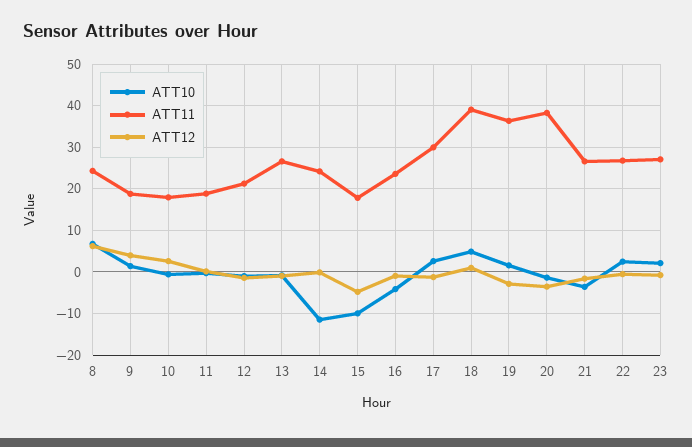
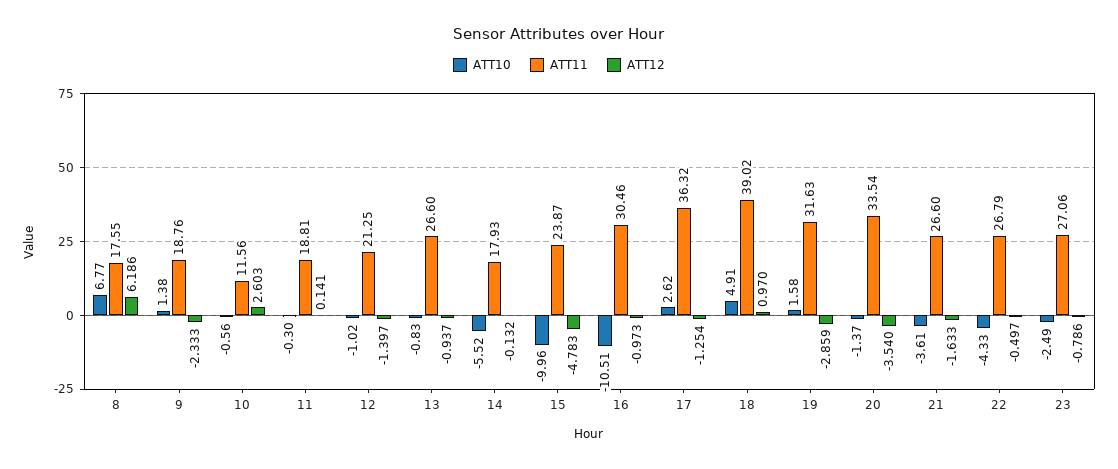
ATT11, 8: 24 -> 17.55
ATT12, 9: 4 -> -2.333
ATT11, 10: 18 -> 11.56
ATT10, 14: -12 -> -5.52
ATT11, 14: 24 -> 17.93
ATT11, 15: 18 -> 23.87
ATT10, 16: -4 -> -10.51
ATT11, 16: 24 -> 30.46
ATT11, 17: 30 -> 36.32
ATT11, 19: 36 -> 31.63
ATT11, 20: 38 -> 33.54
ATT10, 22: 2 -> -4.33
ATT10, 23: 2 -> -2.49

